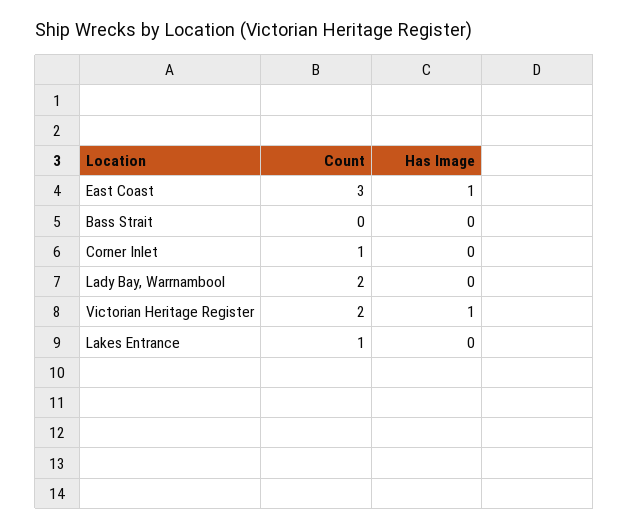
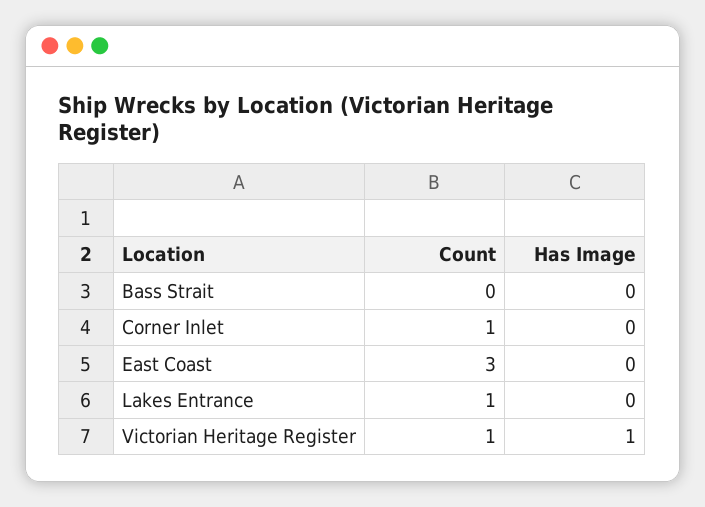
Has Image, East Coast: 1 -> 0
Count, Lady Bay, Warrnambool: 2 -> none
Has Image, Lady Bay, Warrnambool: 0 -> none
Count, Victorian Heritage Register: 2 -> 1

